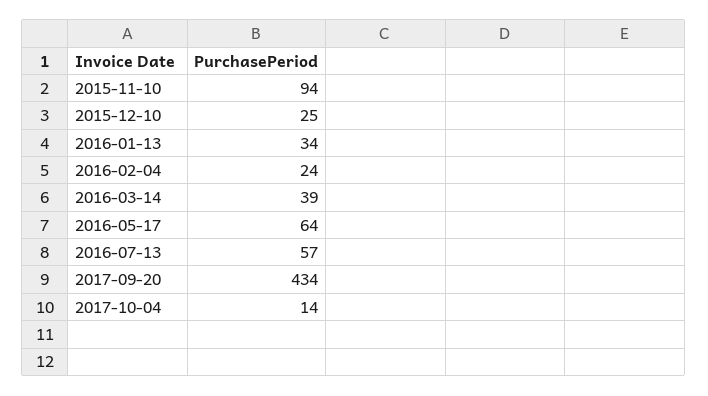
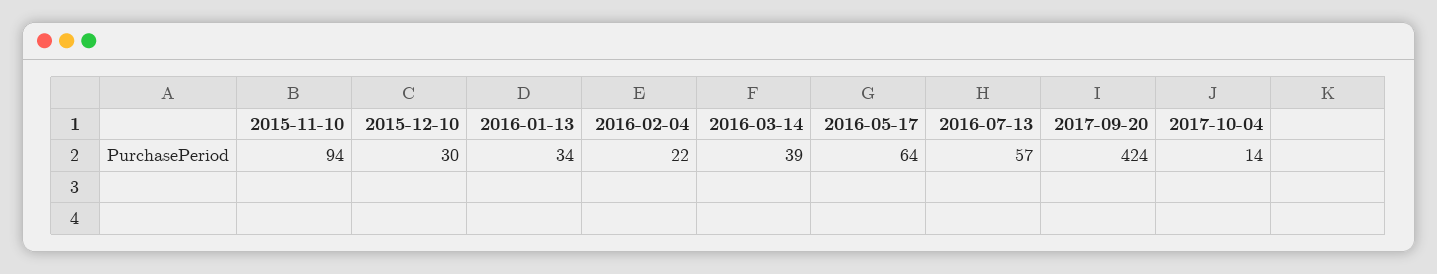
2015-12-10: 25 -> 30
2016-02-04: 24 -> 22
2017-09-20: 434 -> 424

